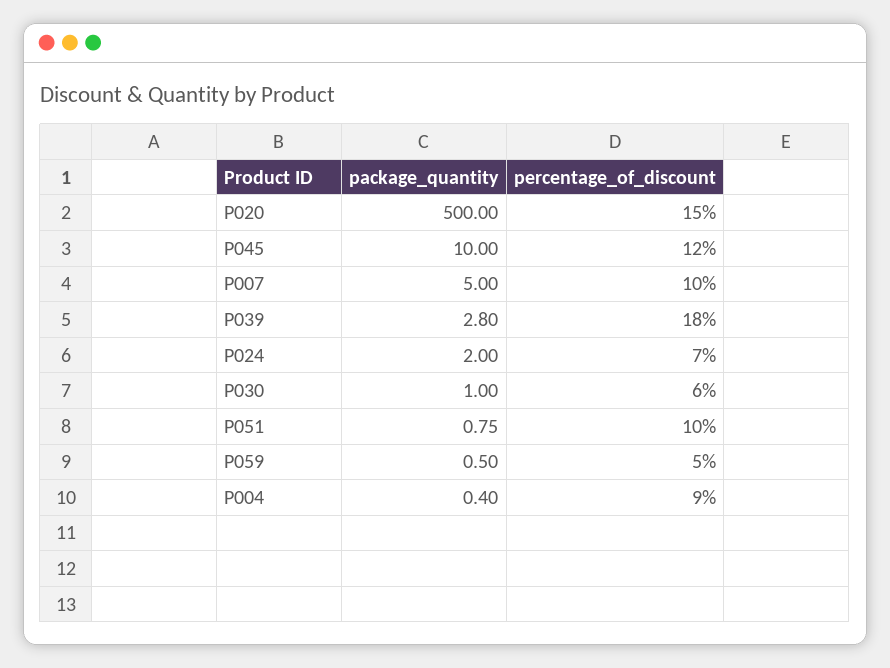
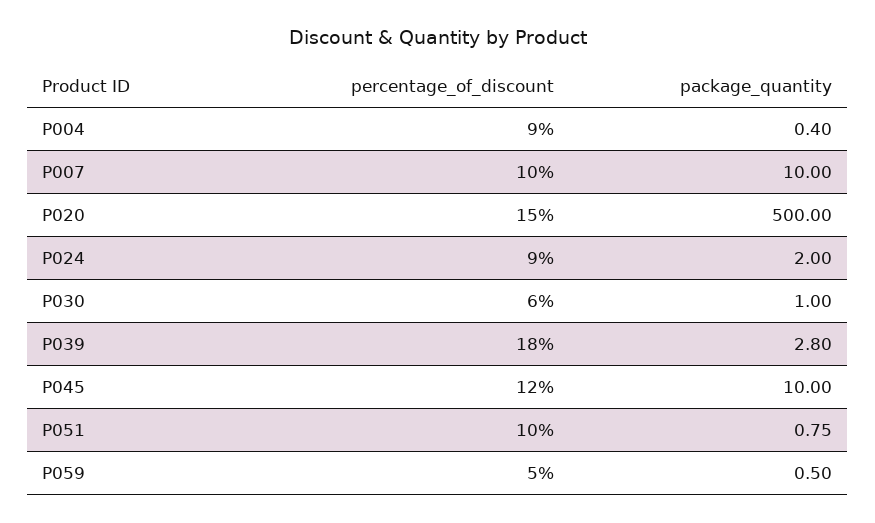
package_quantity, P007: 5 -> 10
percentage_of_discount, P024: 7 -> 9

